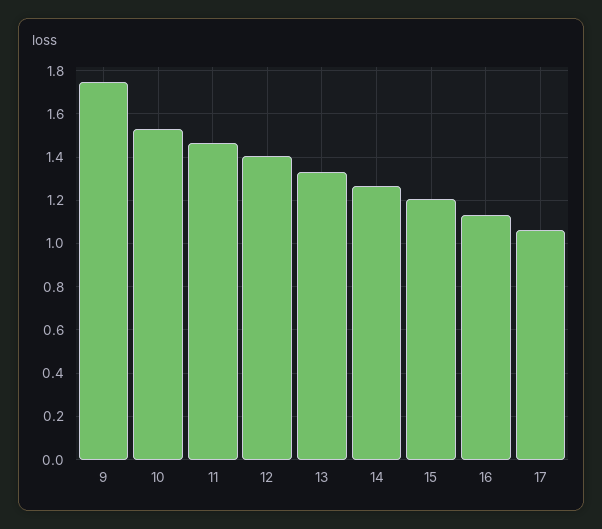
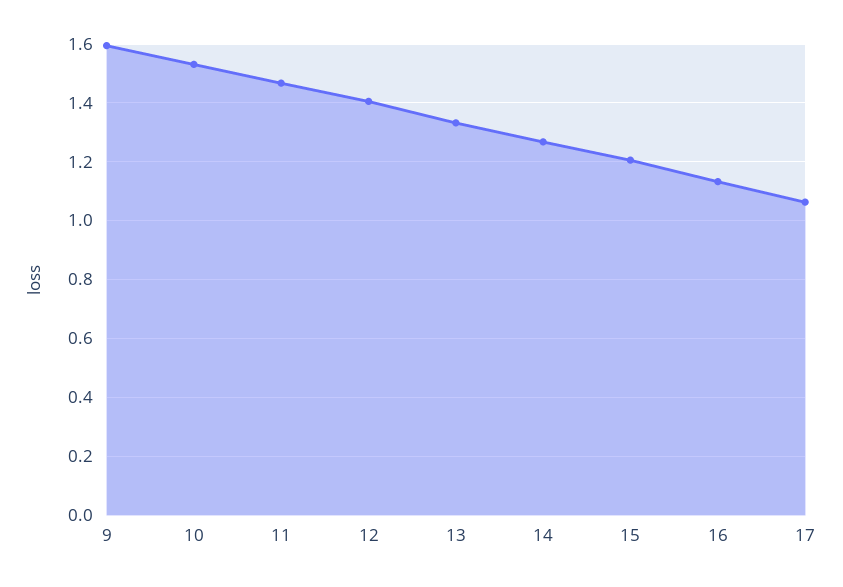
9: 1.75 -> 1.6

